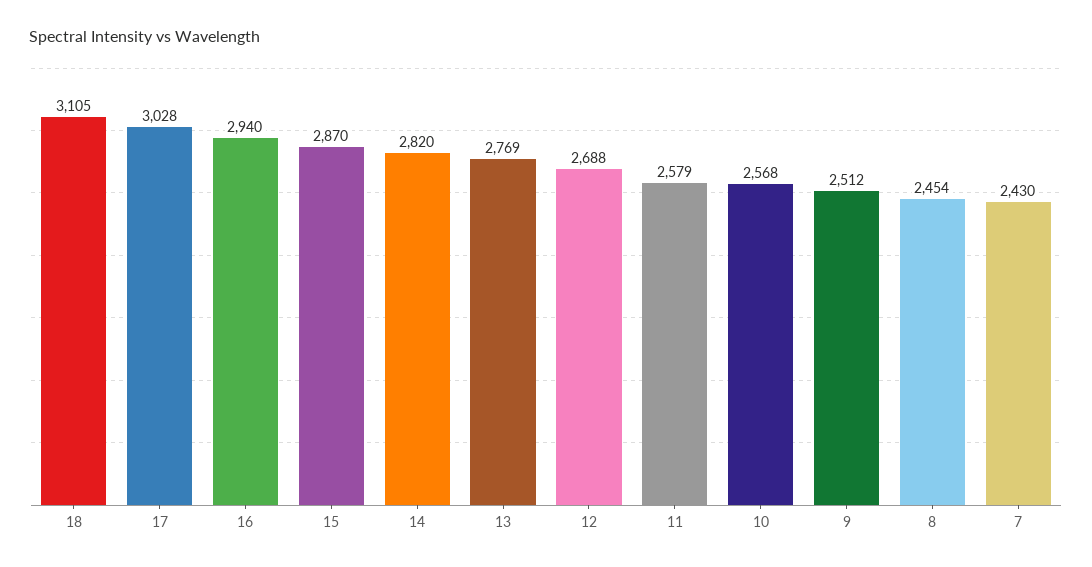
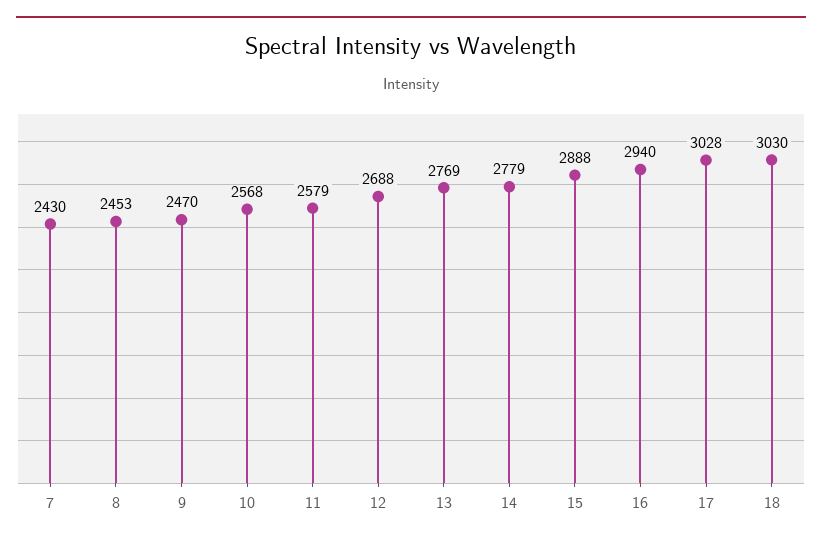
18: 3105 -> 3030
15: 2870 -> 2888
14: 2820 -> 2779
9: 2512 -> 2470
8: 2454 -> 2453

